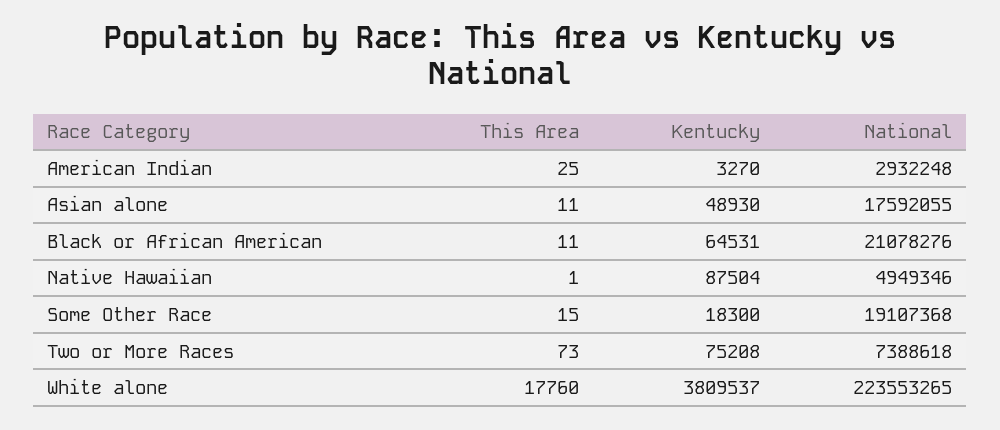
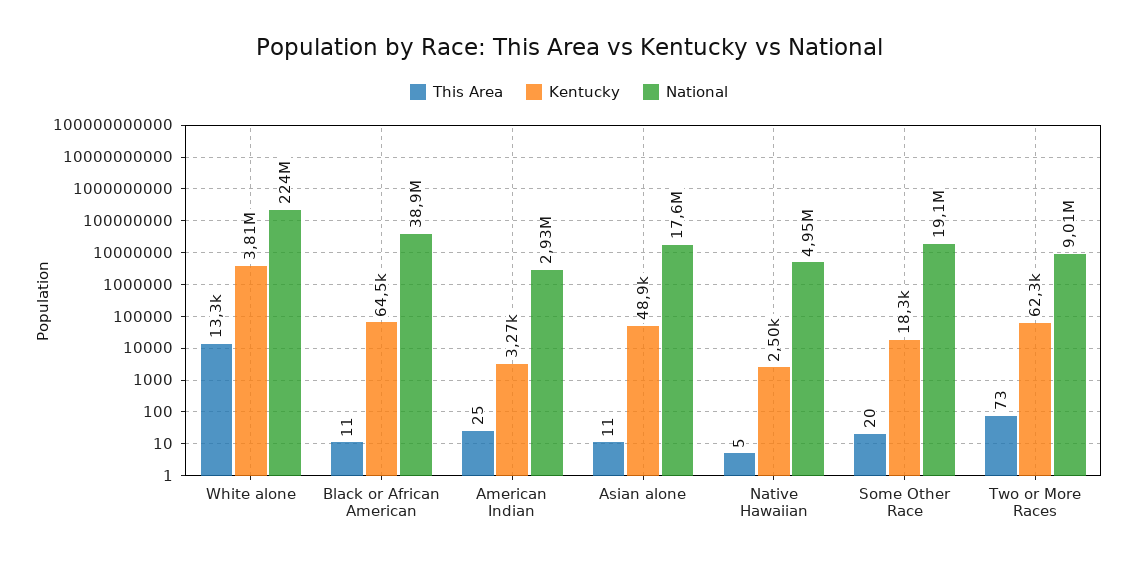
National, Black or African American: 21078276 -> 38900000
This Area, Native Hawaiian: 1 -> 5
Kentucky, Native Hawaiian: 87504 -> 2500
This Area, Some Other Race: 15 -> 20
Kentucky, Two or More Races: 75208 -> 62300
National, Two or More Races: 7388618 -> 9010000
This Area, White alone: 17760 -> 13300

